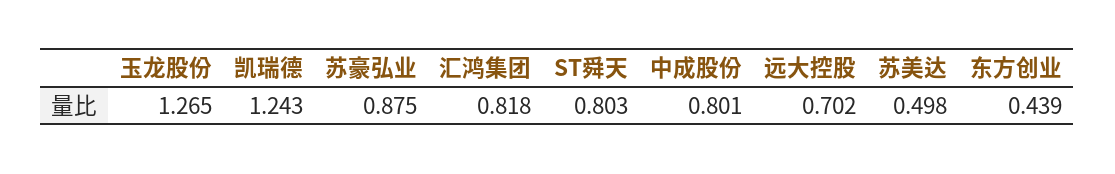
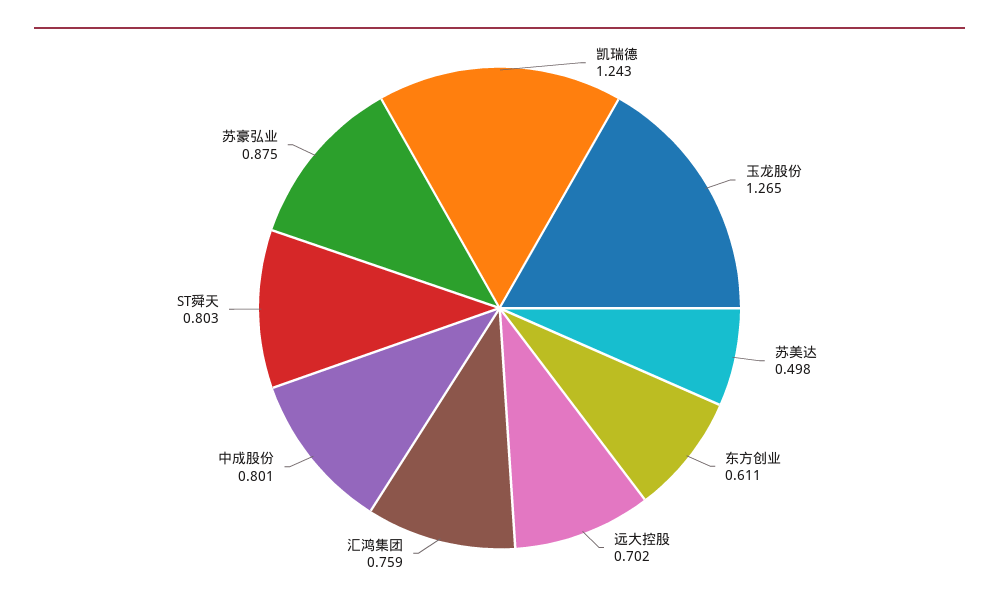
汇鸿集团: 0.818 -> 0.759
东方创业: 0.439 -> 0.611

